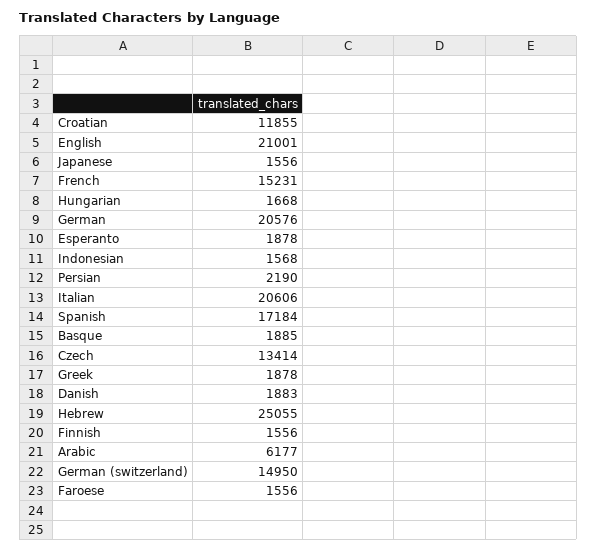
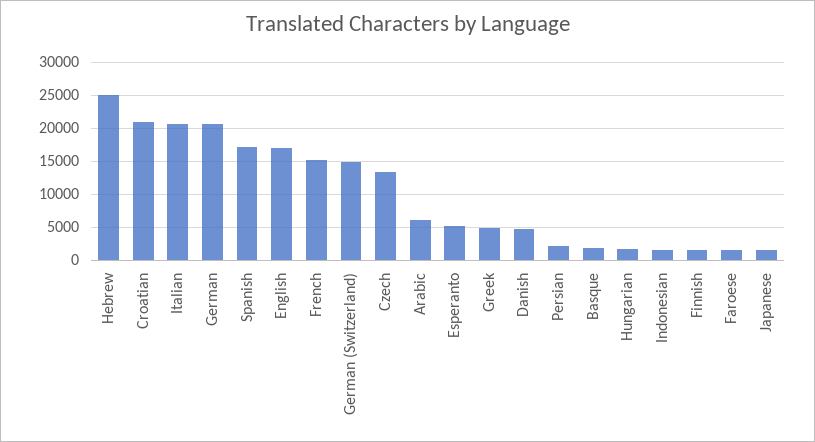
Croatian: 11855 -> 21000
English: 21001 -> 17000
Esperanto: 1878 -> 5000
Greek: 1878 -> 5000
Danish: 1883 -> 5000

